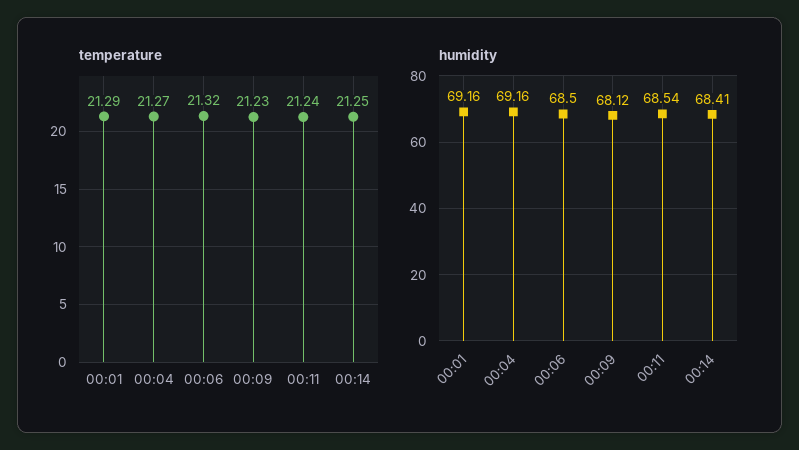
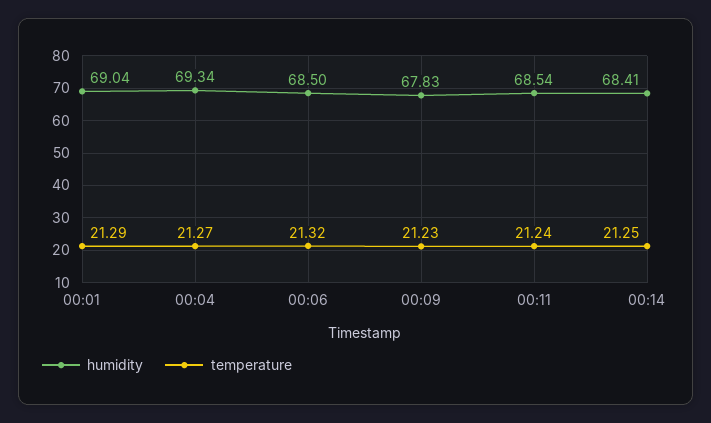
humidity, 00:01: 69.16 -> 69.04
humidity, 00:04: 69.16 -> 69.34
humidity, 00:09: 68.12 -> 67.83

